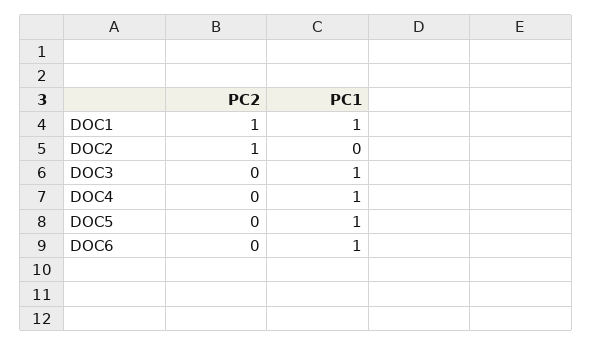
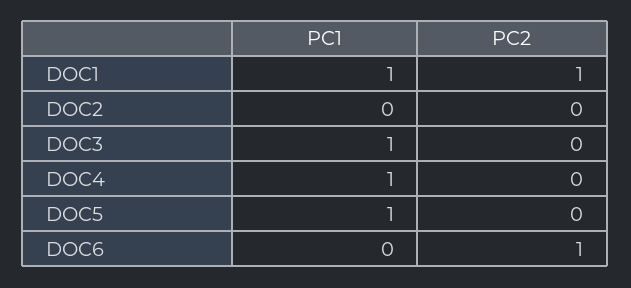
PC2, DOC2: 1 -> 0
PC2, DOC6: 0 -> 1
PC1, DOC6: 1 -> 0

